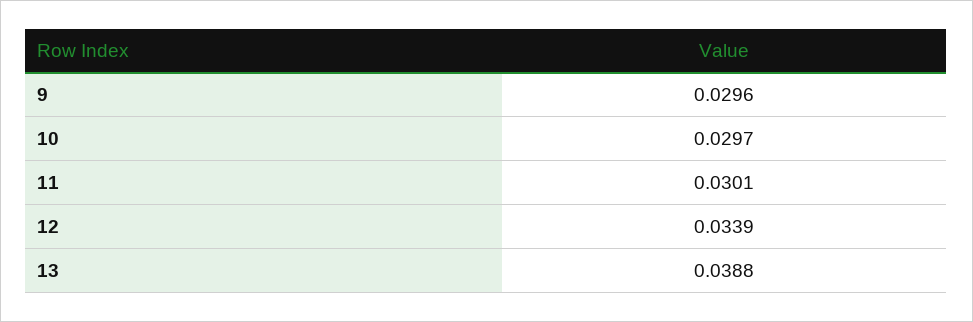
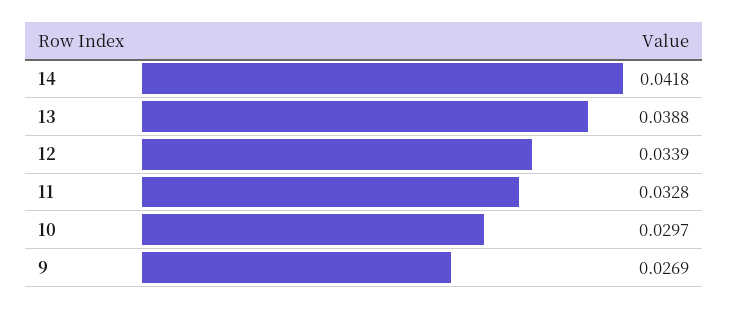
9: 0.0296 -> 0.0269
11: 0.0301 -> 0.0328
14: none -> 0.0418

